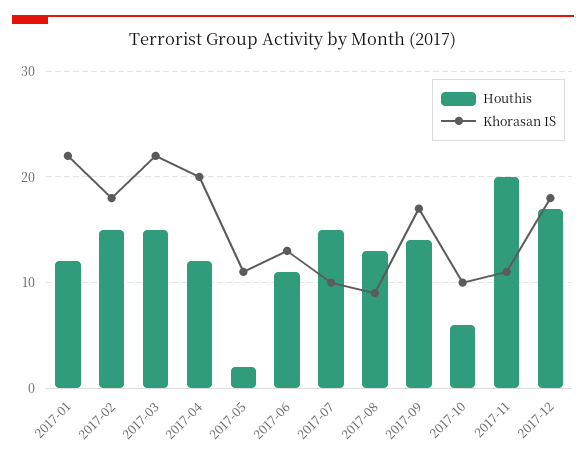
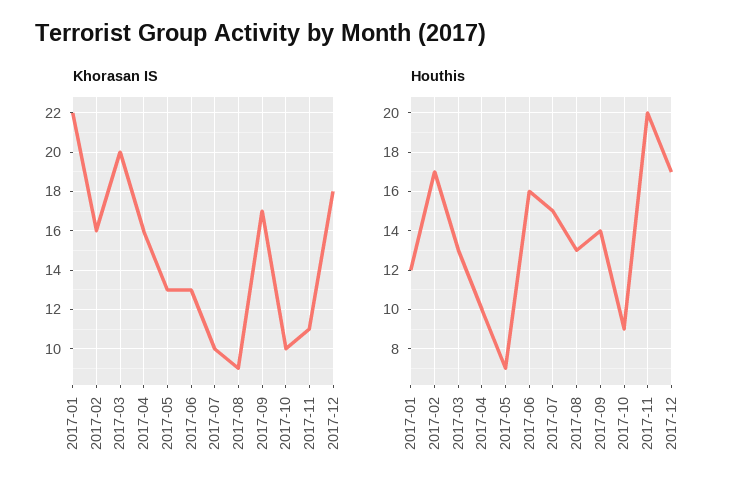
Houthis, 2017-02: 15 -> 17
Khorasan IS, 2017-02: 18 -> 16
Houthis, 2017-03: 15 -> 13
Khorasan IS, 2017-03: 22 -> 20
Houthis, 2017-04: 12 -> 10
Khorasan IS, 2017-04: 20 -> 16
Houthis, 2017-05: 2 -> 7
Khorasan IS, 2017-05: 11 -> 13
Houthis, 2017-06: 11 -> 16
Houthis, 2017-10: 6 -> 9

